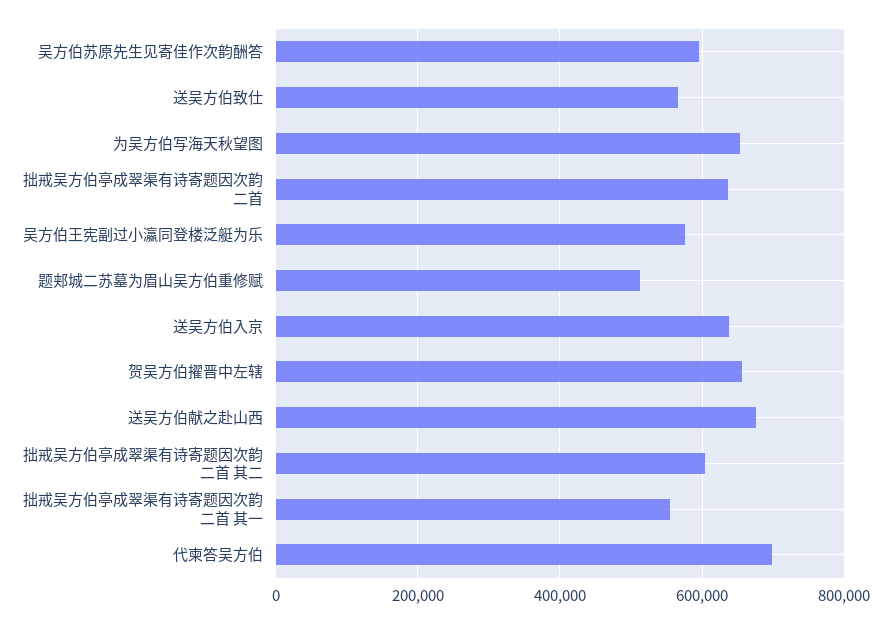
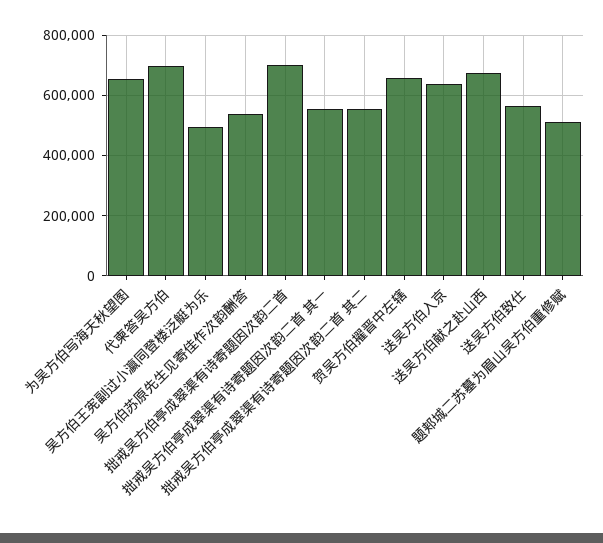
吴方伯苏原先生见寄佳作次韵酬答: 600000 -> 540000
拙戒吴方伯亭成翠渠有诗寄题因次韵二首: 640000 -> 700000
吴方伯王宪副过小瀛同登楼泛艇为乐: 580000 -> 500000
拙戒吴方伯亭成翠渠有诗寄题因次韵二首 其二: 600000 -> 560000

